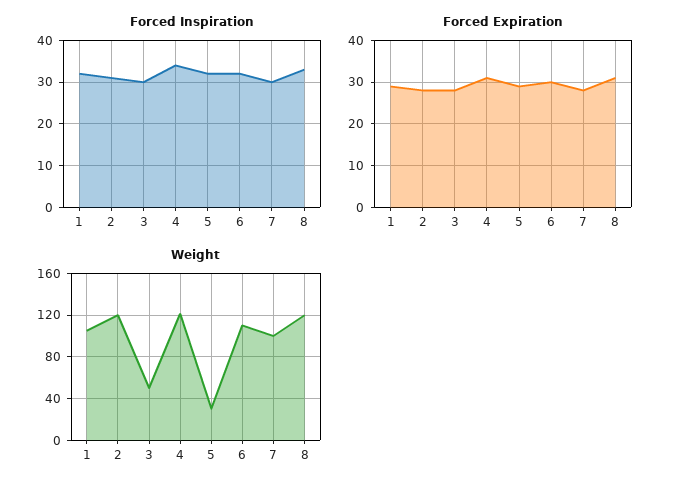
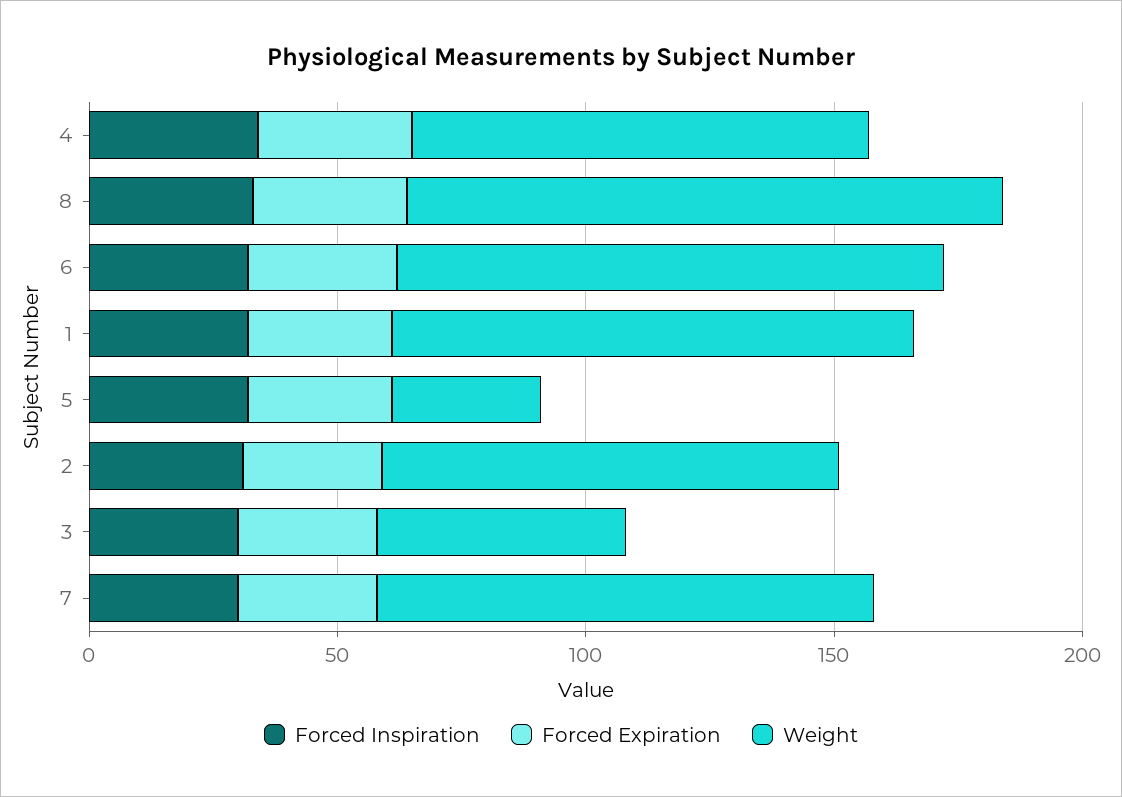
Weight, 2: 120 -> 90
Weight, 4: 120 -> 90

